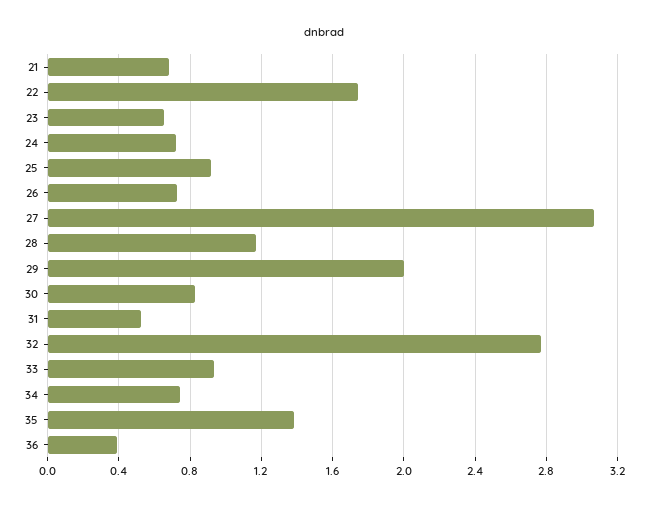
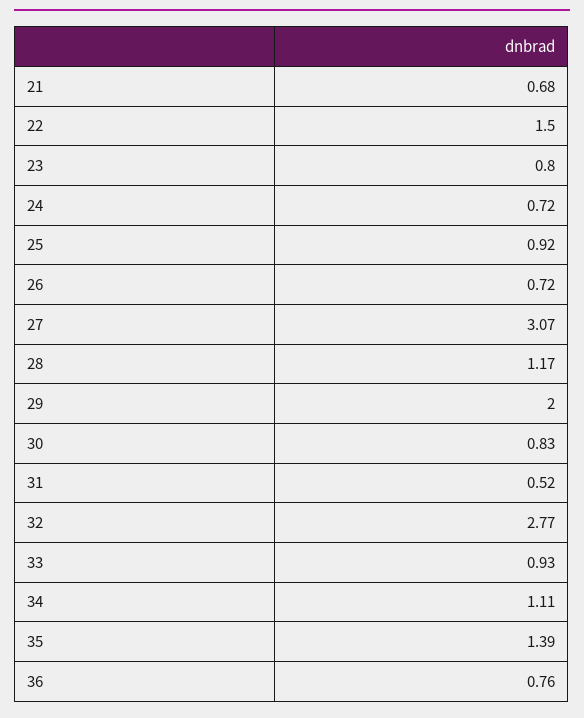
22: 1.75 -> 1.5
23: 0.65 -> 0.8
34: 0.75 -> 1.11
36: 0.4 -> 0.76

